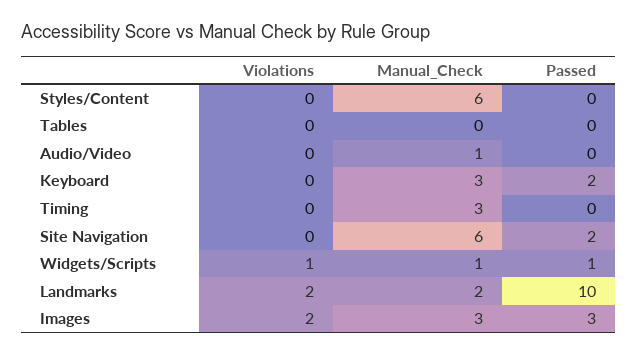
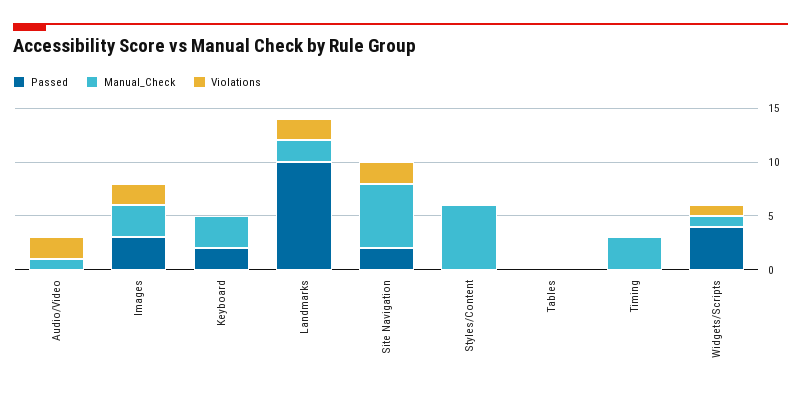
Violations, Audio/Video: 0 -> 2
Violations, Site Navigation: 0 -> 2
Passed, Widgets/Scripts: 1 -> 4

